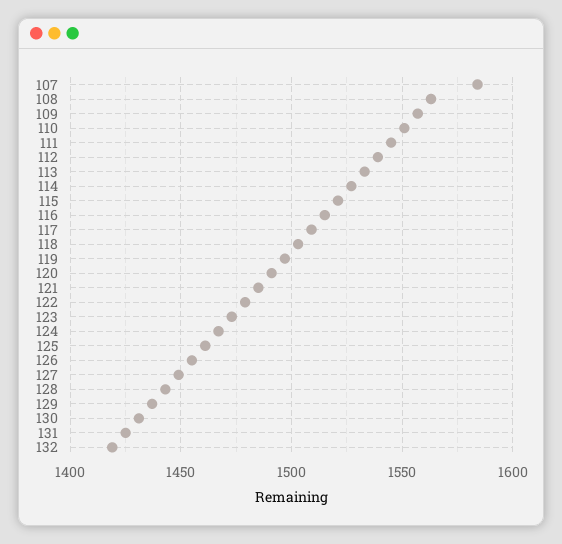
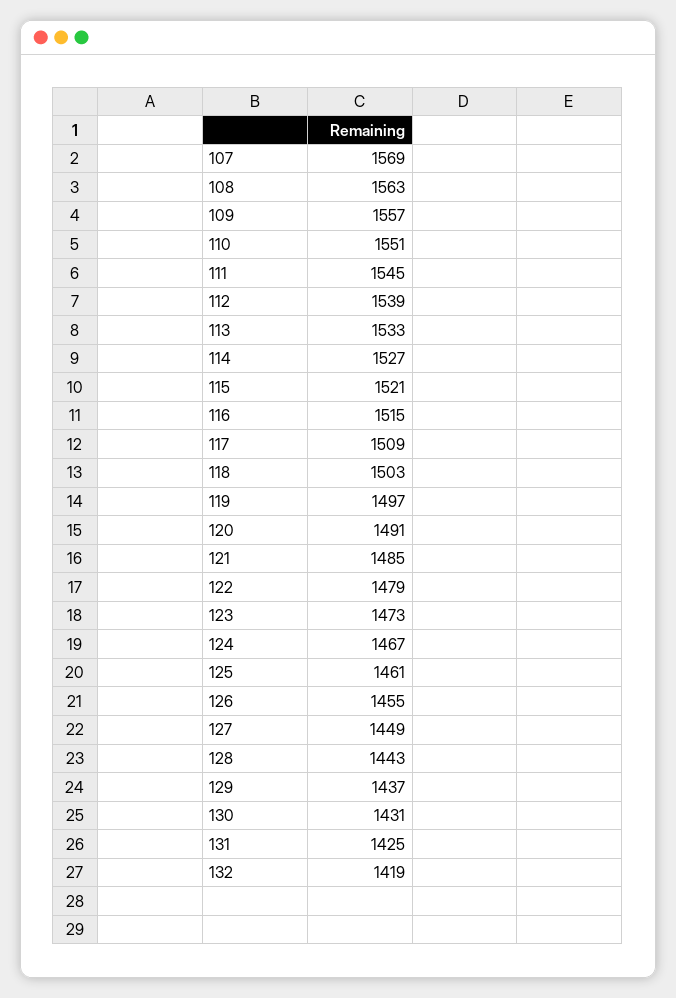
107: 1585 -> 1569

